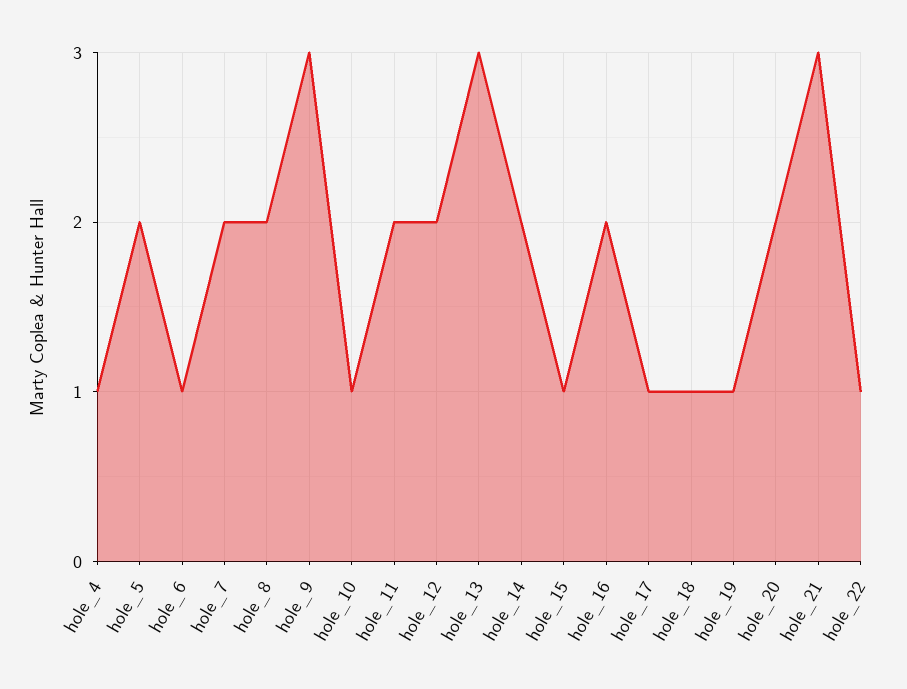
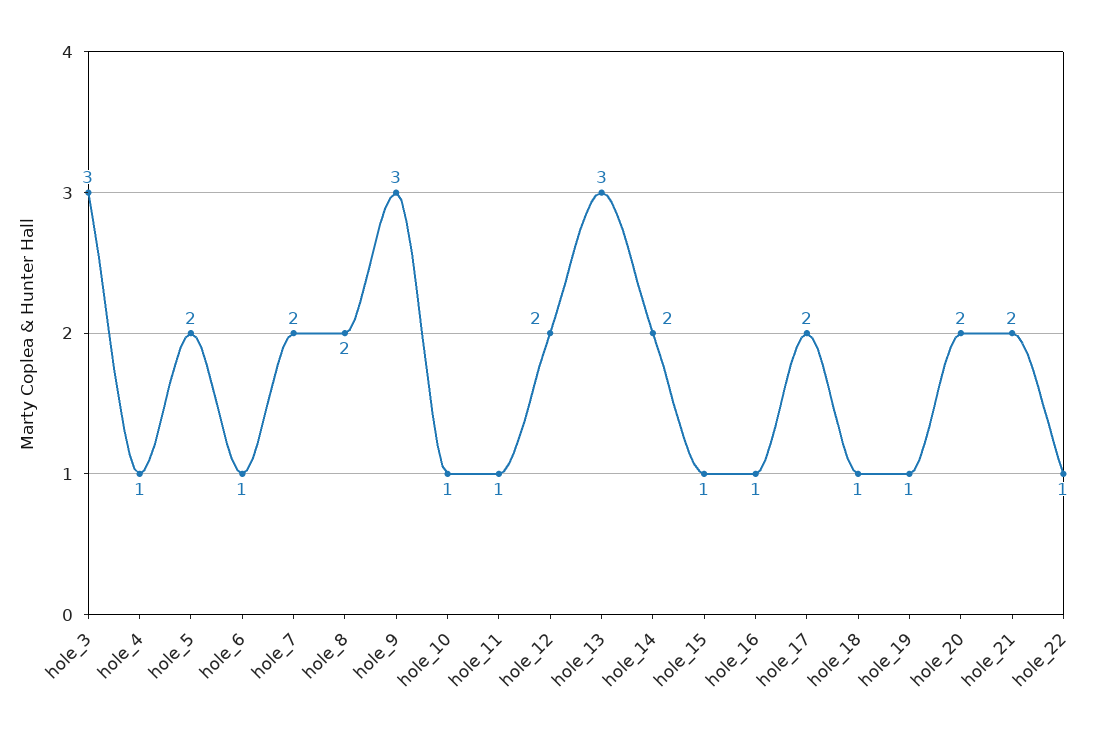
hole_11: 2 -> 1
hole_16: 2 -> 1
hole_17: 1 -> 2
hole_21: 3 -> 2
hole_3: none -> 3

